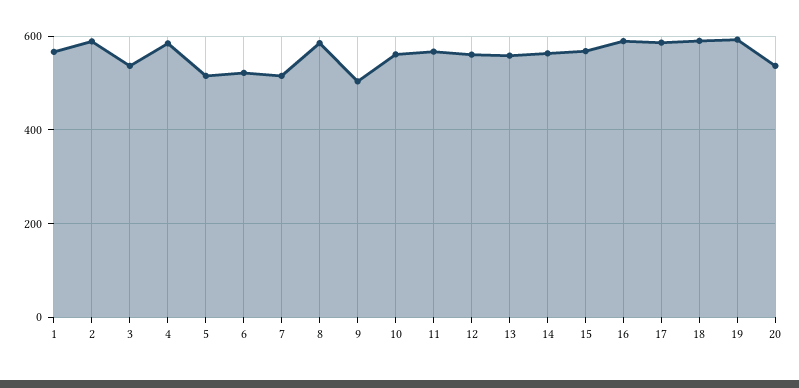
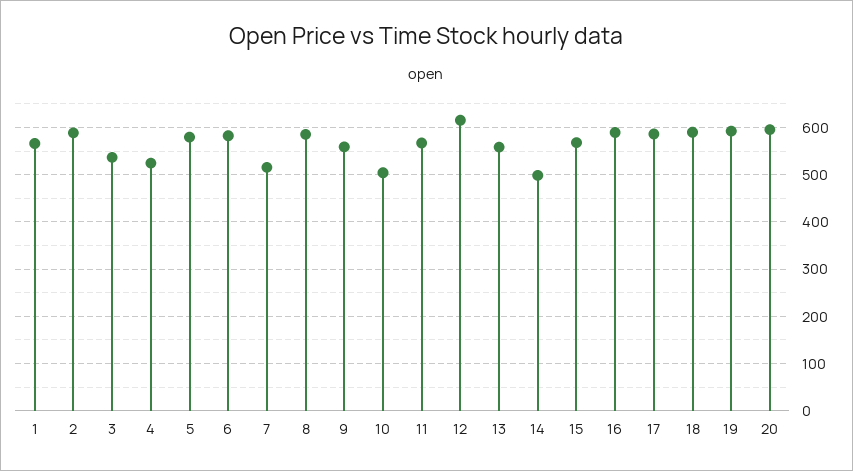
4: 580 -> 520
5: 520 -> 580
6: 520 -> 580
9: 500 -> 560
10: 560 -> 500
12: 560 -> 620
14: 560 -> 500
20: 540 -> 600

